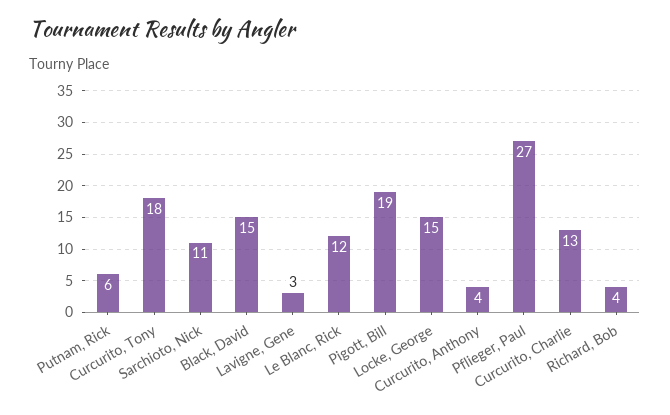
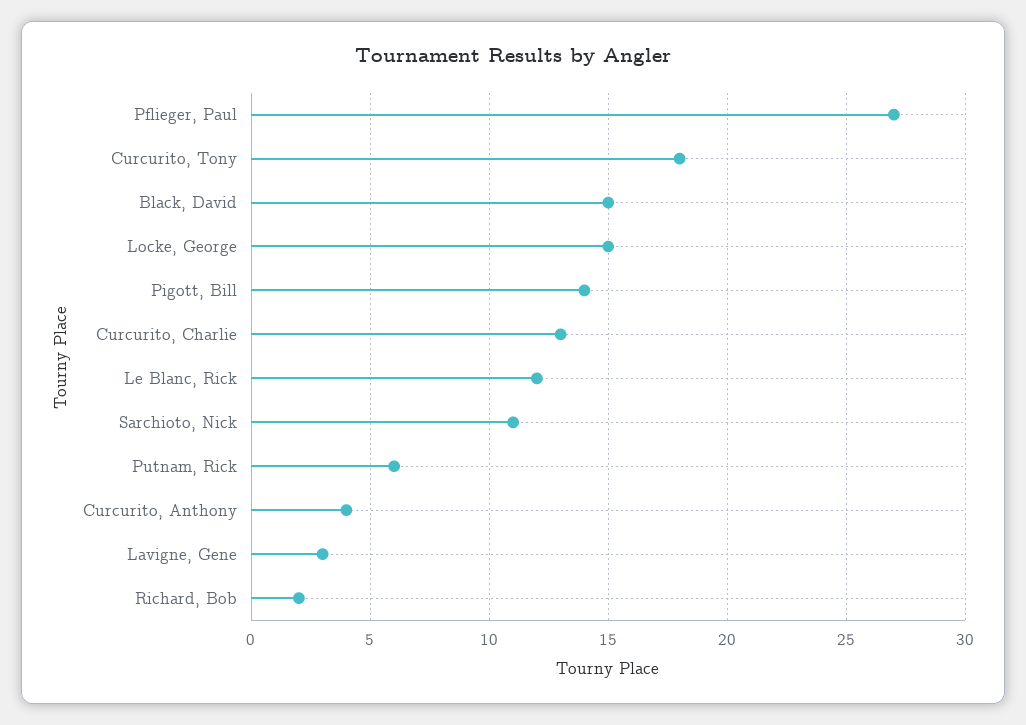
Pigott, Bill: 19 -> 14
Richard, Bob: 4 -> 2

